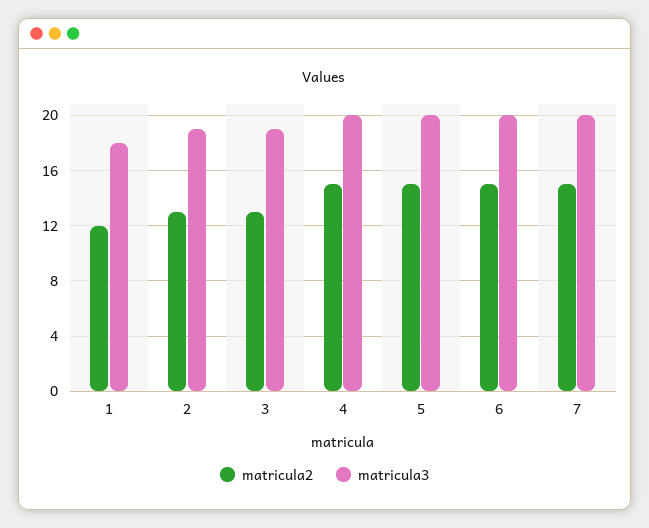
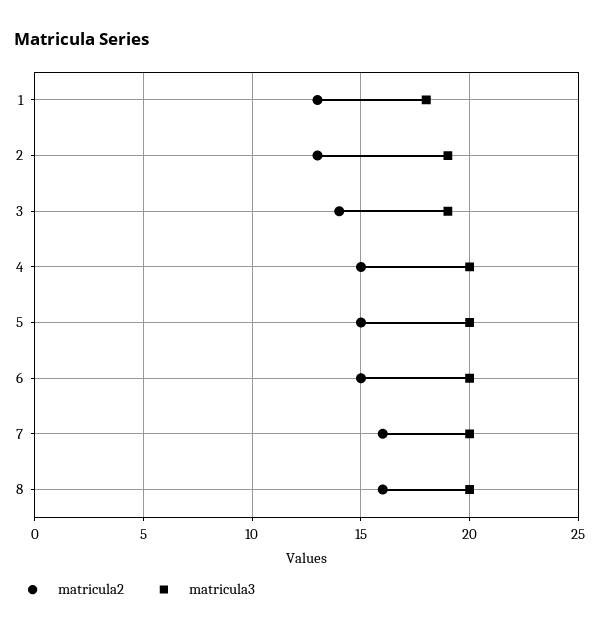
matricula2, 1: 12 -> 13
matricula2, 3: 13 -> 14
matricula2, 7: 15 -> 16
matricula2, 8: none -> 16
matricula3, 8: none -> 20

